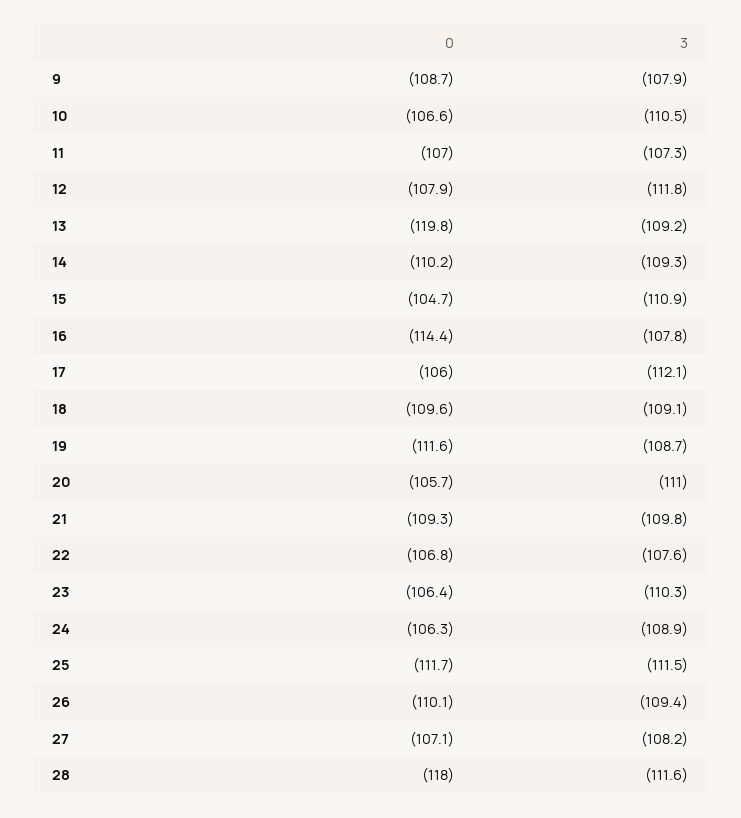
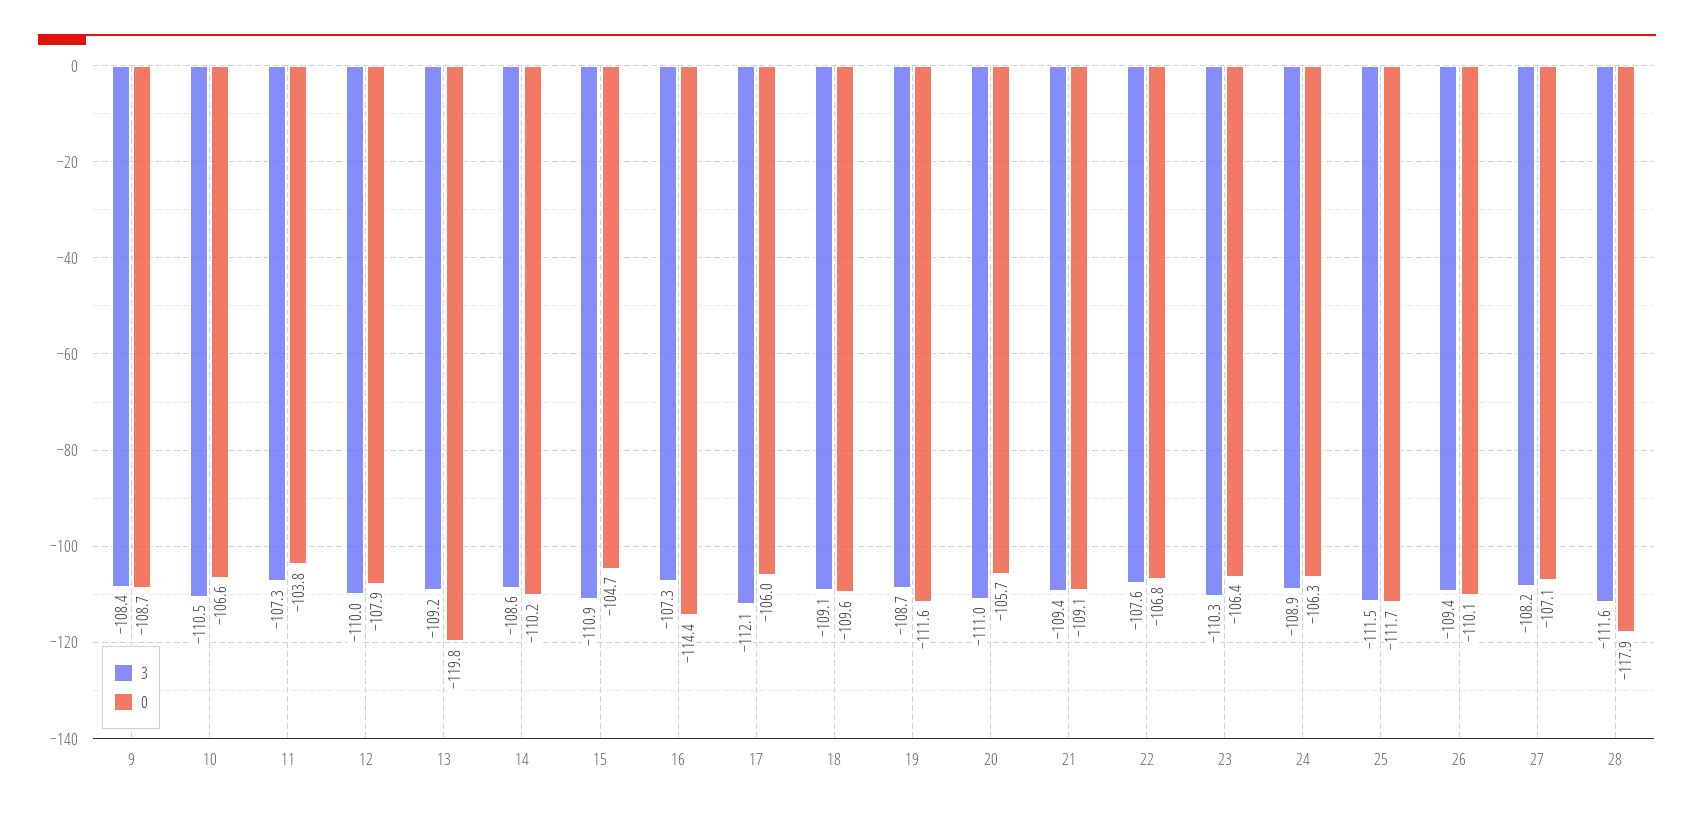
3, 9: -107.9 -> -108.4
0, 11: -107 -> -103.8
3, 12: -111.8 -> -110
3, 14: -109.3 -> -108.6
3, 16: -107.8 -> -107.3
0, 21: -109.3 -> -109.1
3, 21: -109.8 -> -109.4
0, 28: -118 -> -117.9

